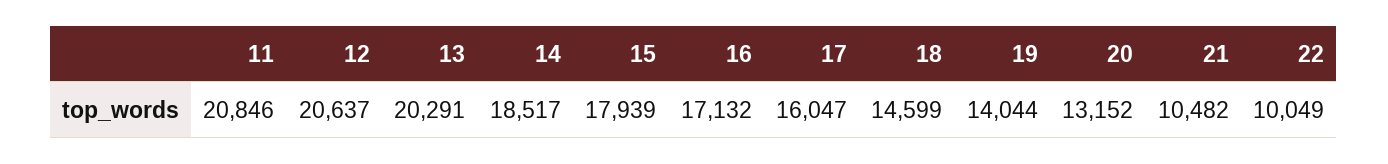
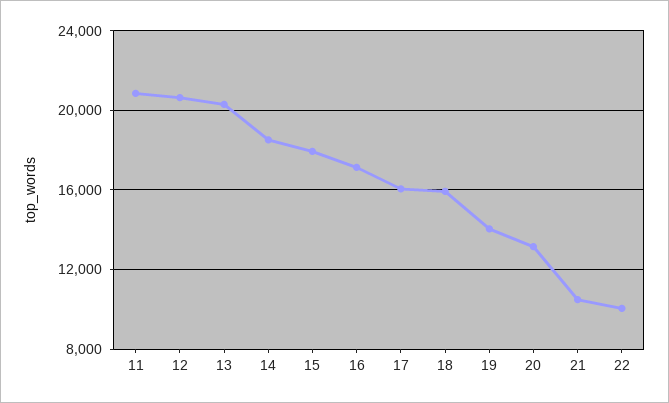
18: 14599 -> 16000

